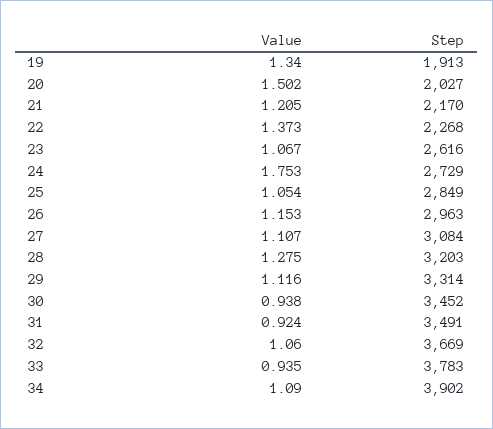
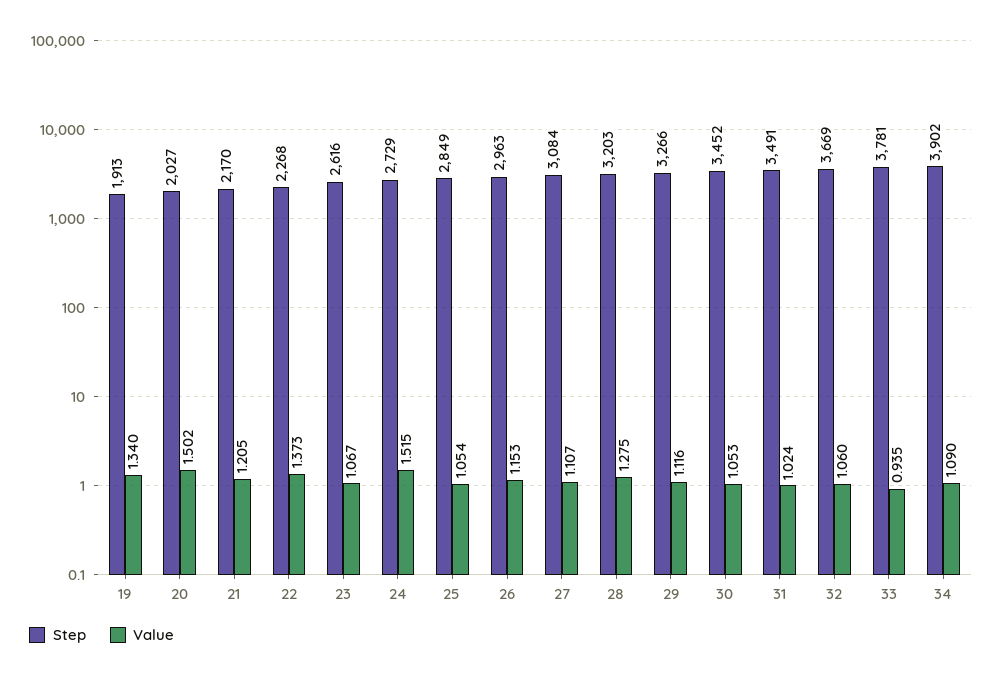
Value, 24: 1.753 -> 1.515
Step, 29: 3314 -> 3266
Value, 30: 0.938 -> 1.053
Value, 31: 0.924 -> 1.024
Step, 33: 3783 -> 3781

